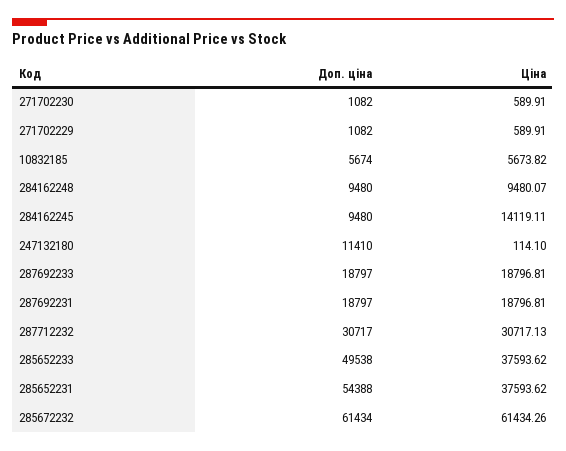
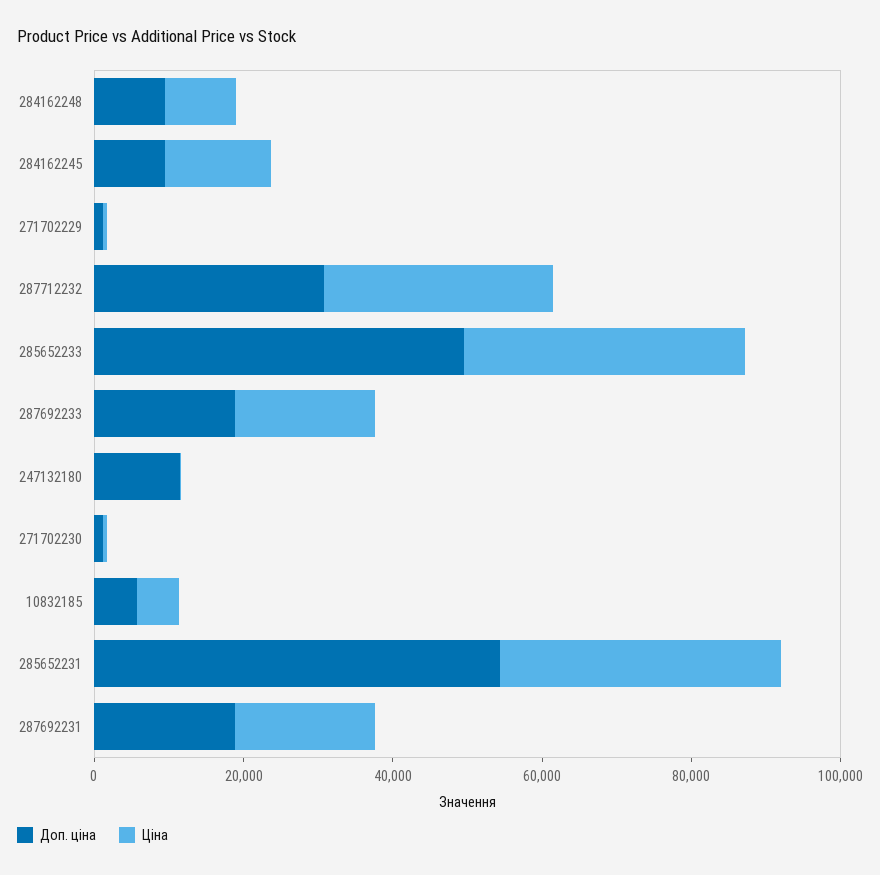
Доп. ціна, 285672232: 61434 -> none
Ціна, 285672232: 61434.26 -> none

